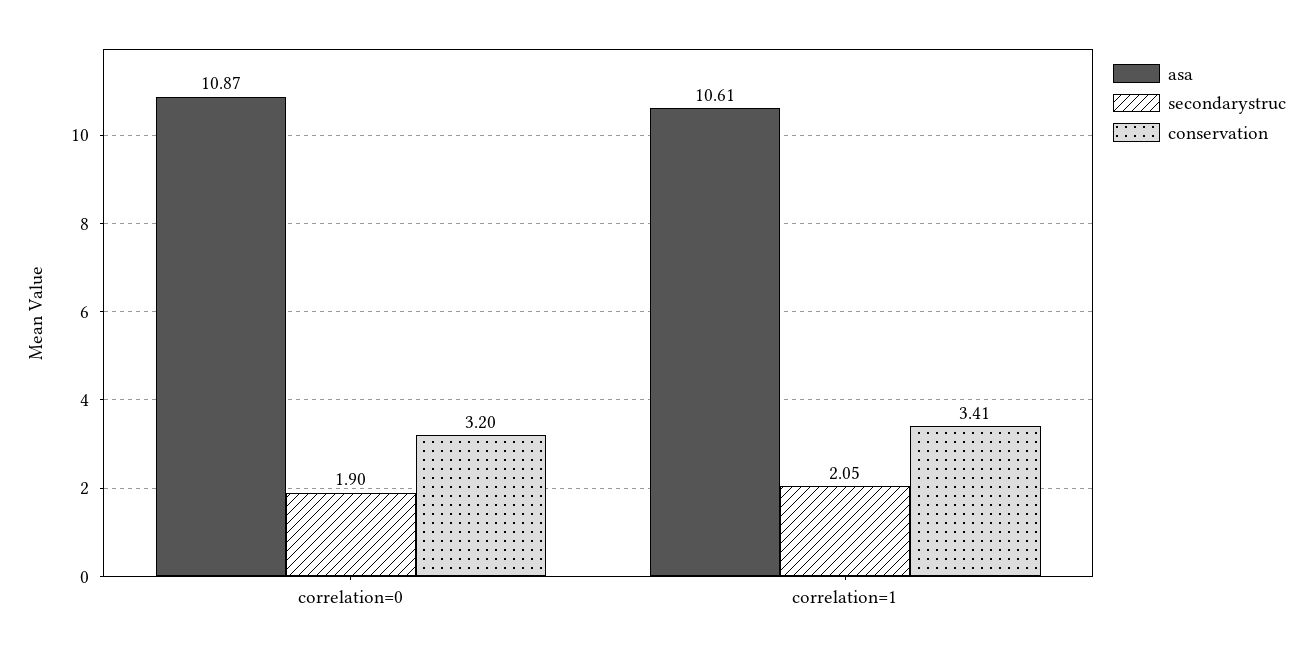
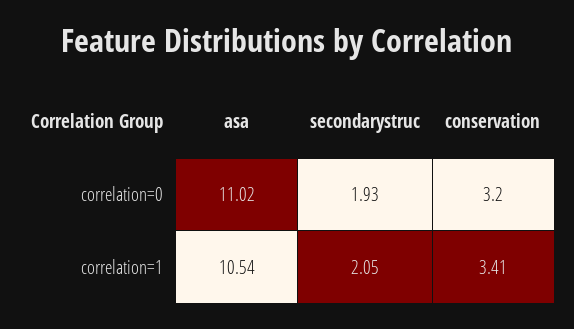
asa, correlation=0: 10.87 -> 11.02
secondarystruc, correlation=0: 1.9 -> 1.93
asa, correlation=1: 10.61 -> 10.54

